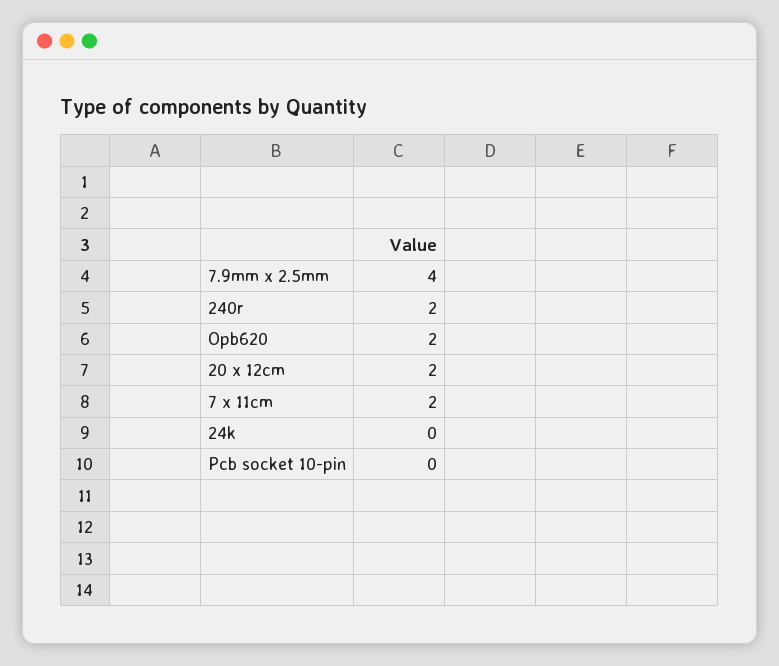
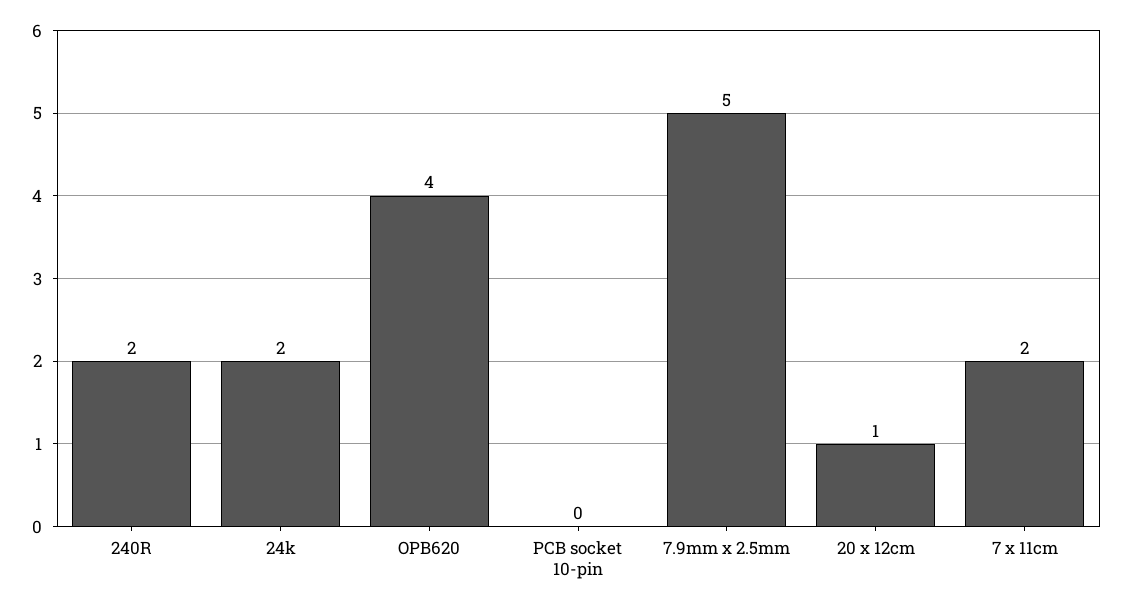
7.9mm x 2.5mm: 4 -> 5
Opb620: 2 -> 4
20 x 12cm: 2 -> 1
24k: 0 -> 2

